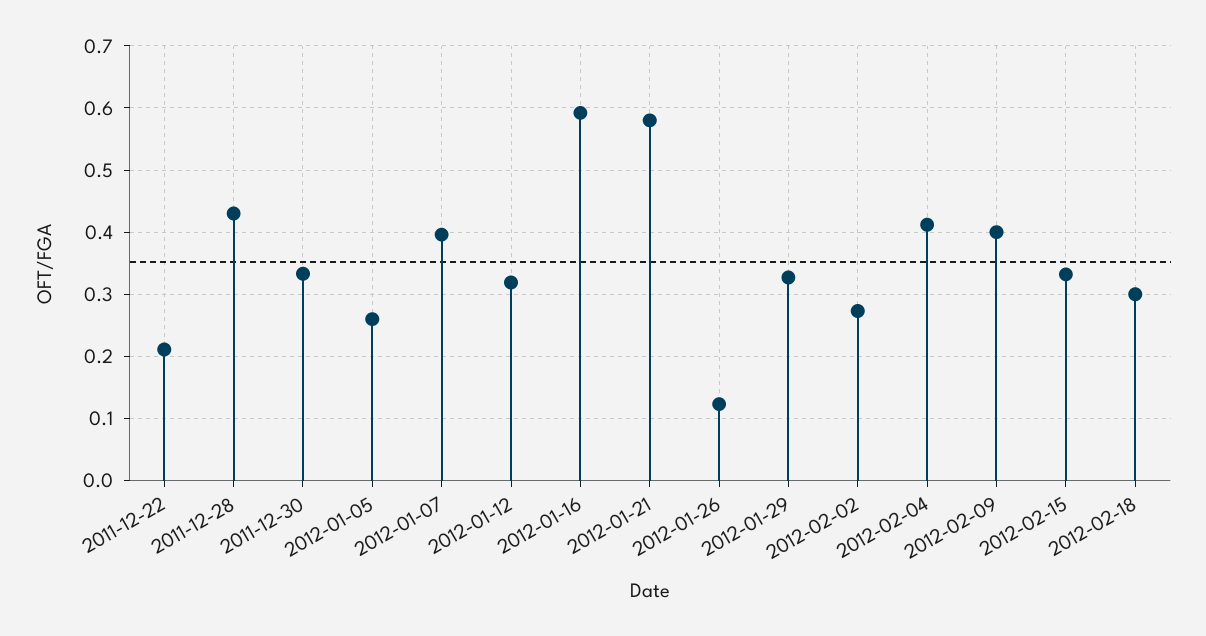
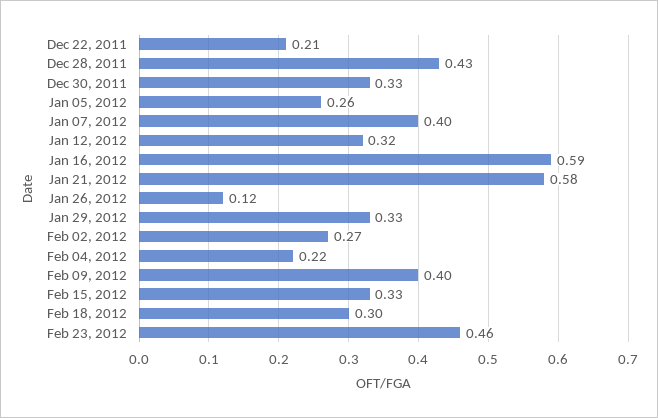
2012-02-04: 0.41 -> 0.22
Feb 23, 2012: none -> 0.46

